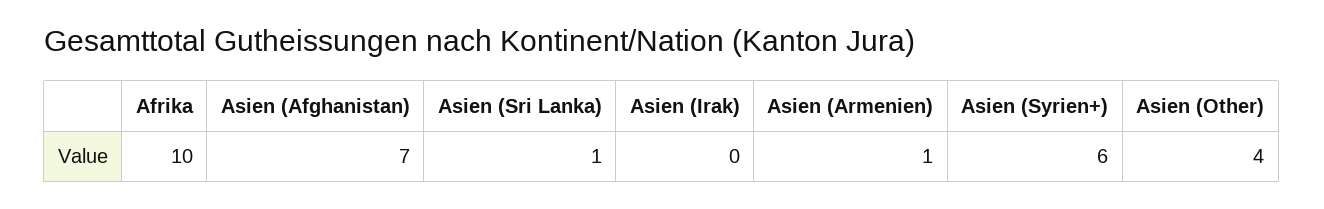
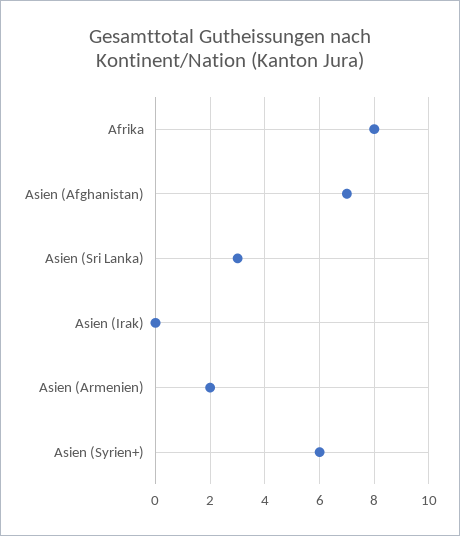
Afrika: 10 -> 8
Asien (Sri Lanka): 1 -> 3
Asien (Armenien): 1 -> 2
Asien (Other): 4 -> none

